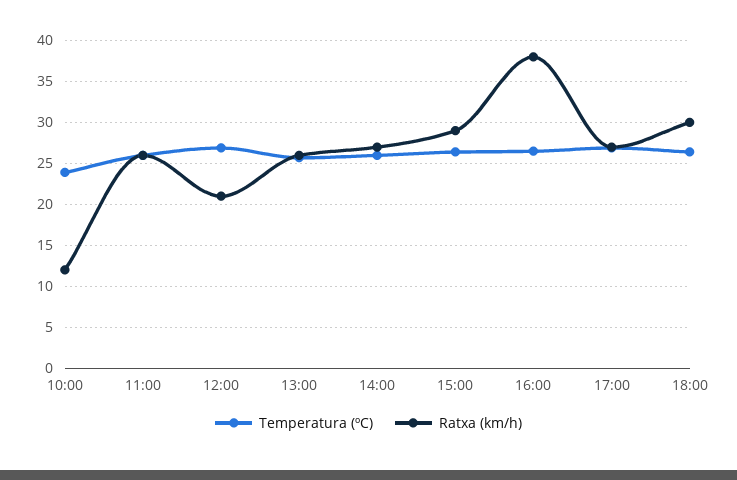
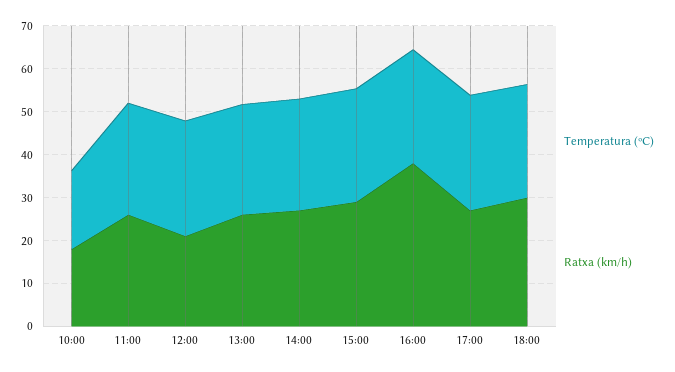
Temperatura (ºC), 10:00: 24 -> 18
Ratxa (km/h), 10:00: 12 -> 18

